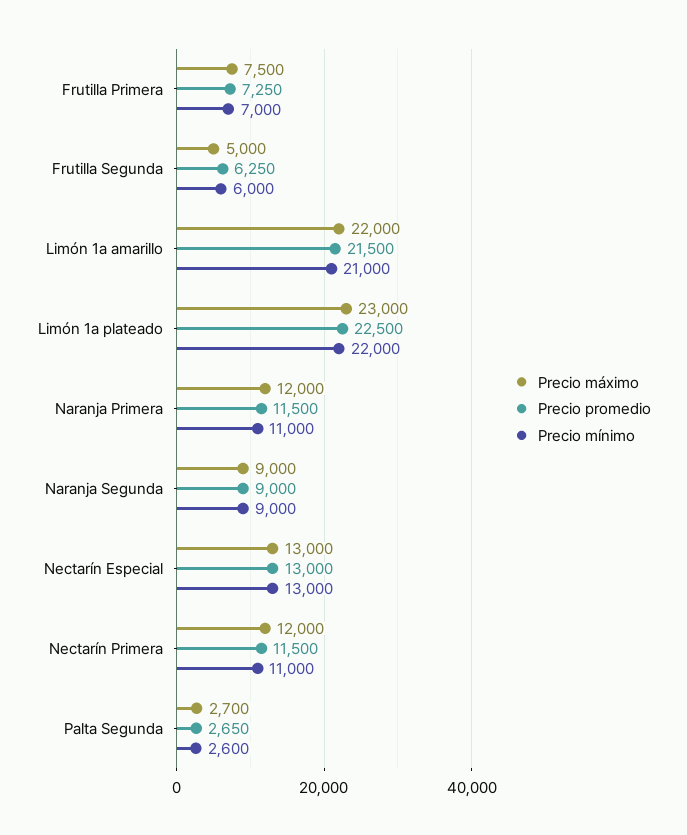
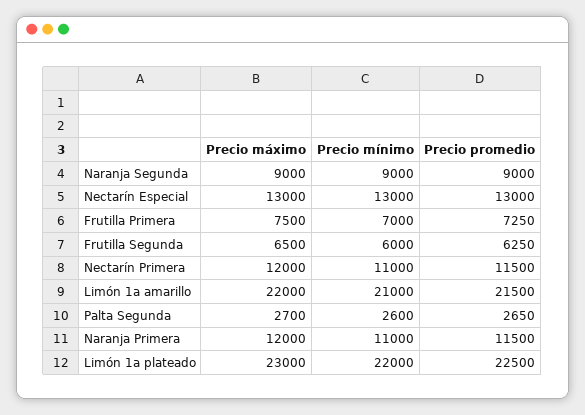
Precio máximo, Frutilla Segunda: 5000 -> 6500

